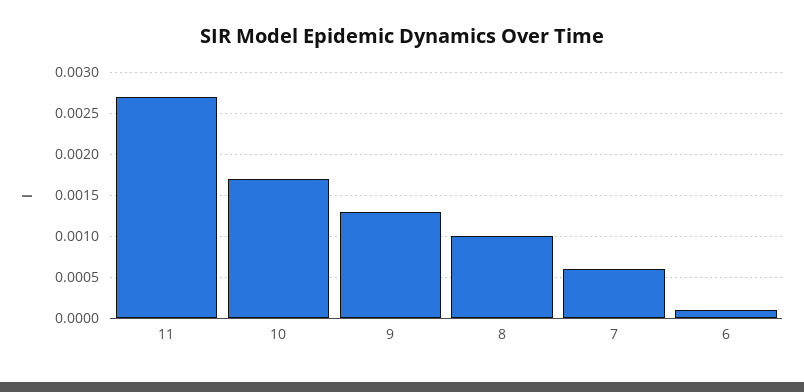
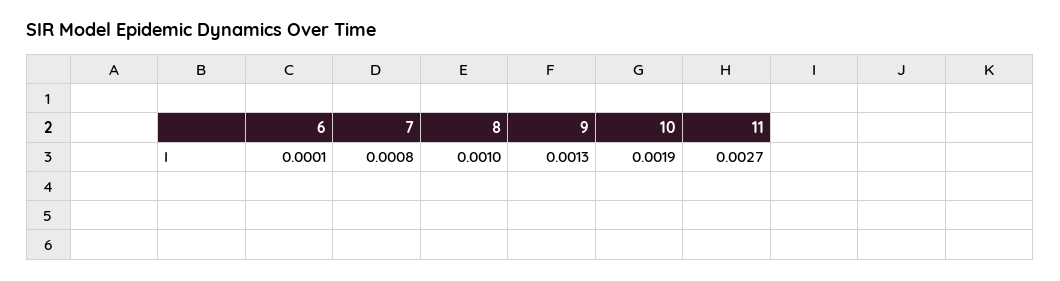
10: 0.0017 -> 0.0019
7: 0.0006 -> 0.0008

